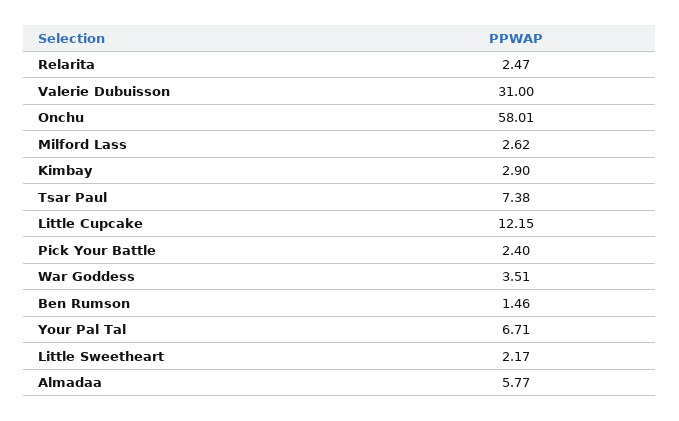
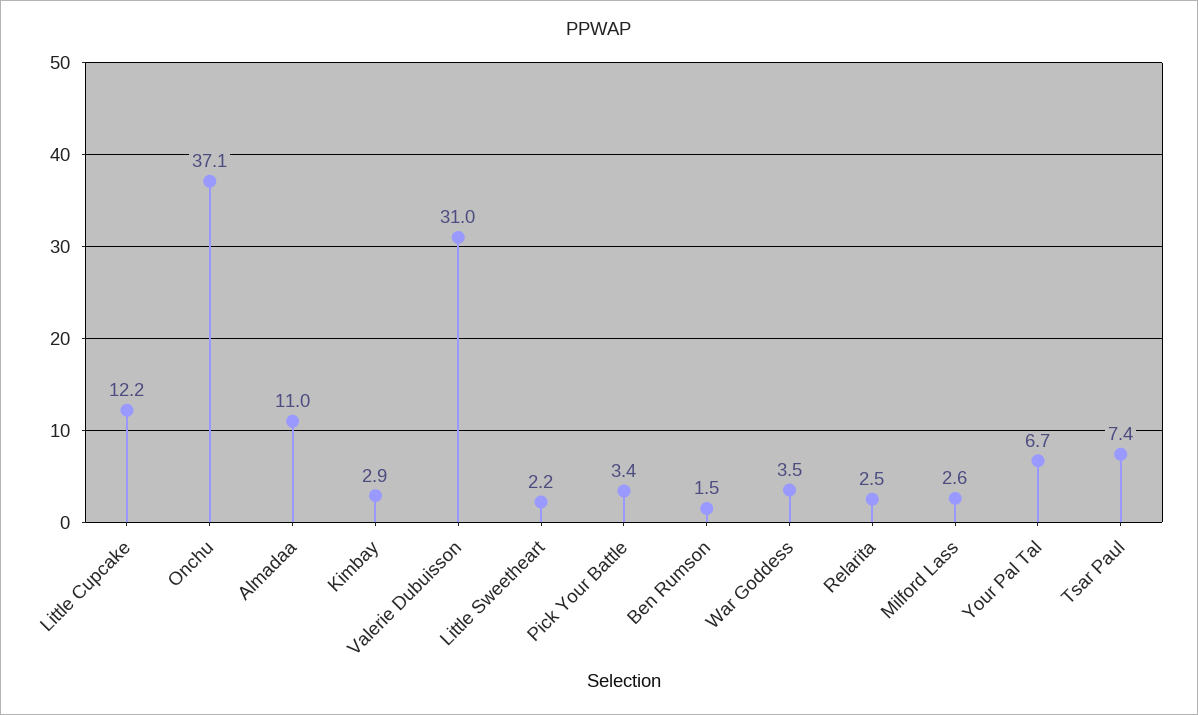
Onchu: 58.01 -> 37.1
Pick Your Battle: 2.4 -> 3.4
Almadaa: 5.77 -> 11

